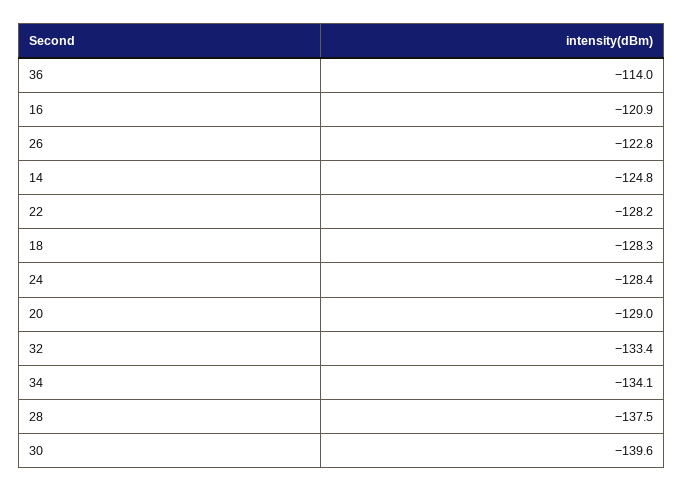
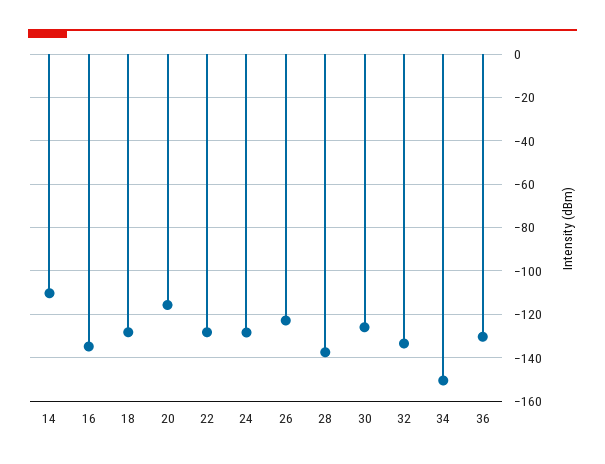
36: -114 -> -130
16: -120.9 -> -135
14: -124.8 -> -110
20: -129 -> -115
34: -134.1 -> -150
30: -139.6 -> -125

